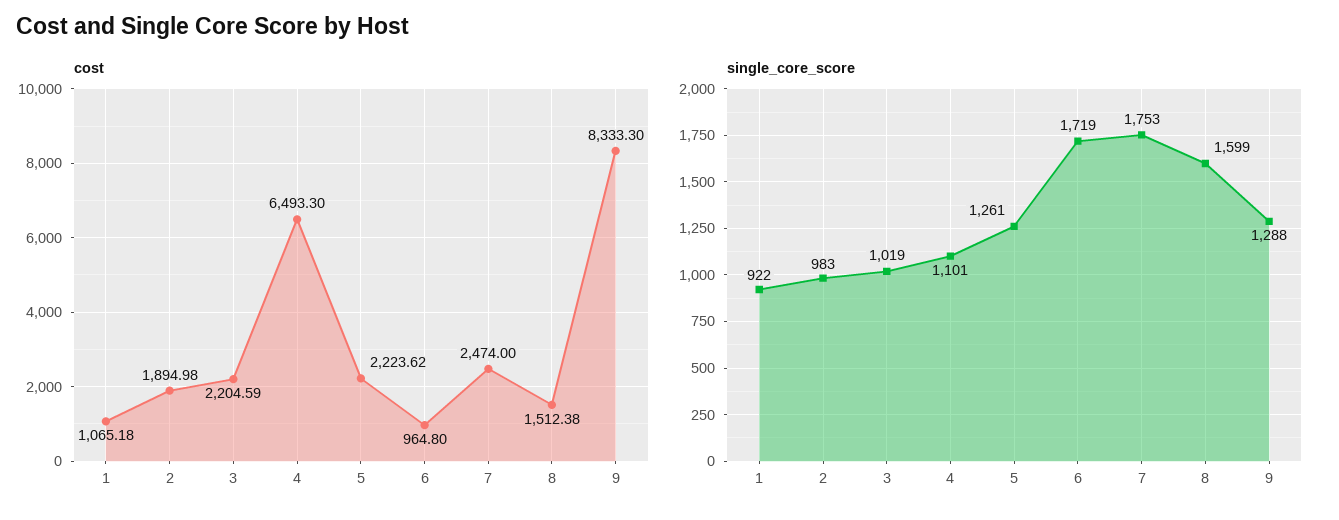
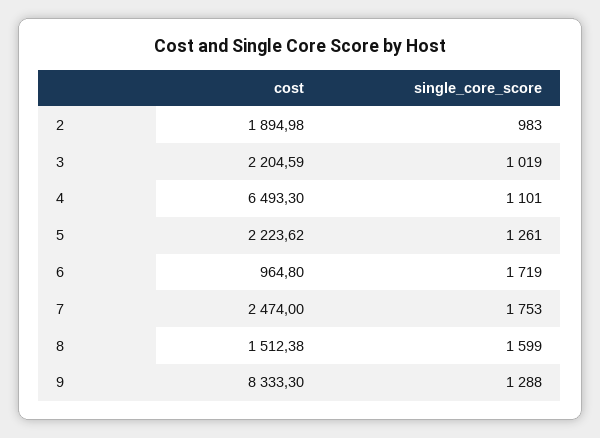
cost, 1: 1065.18 -> none
single_core_score, 1: 922 -> none

